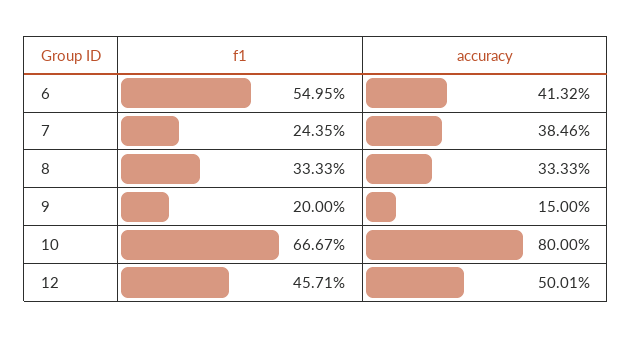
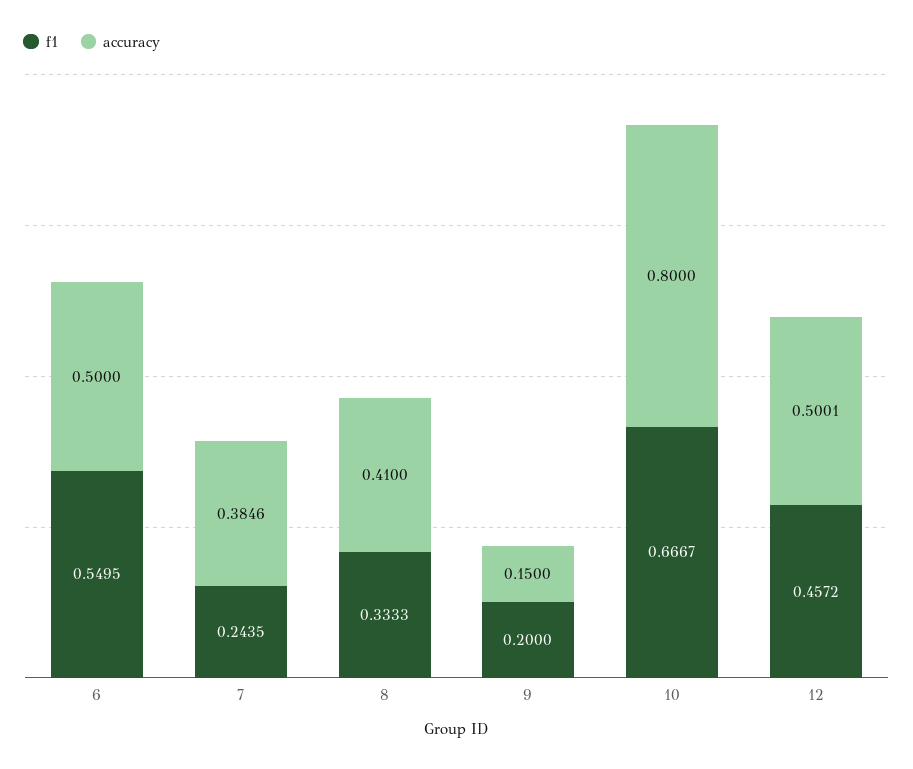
accuracy, 6: 0.4132 -> 0.5
accuracy, 8: 0.3333 -> 0.41
f1, 12: 0.4571 -> 0.4572

